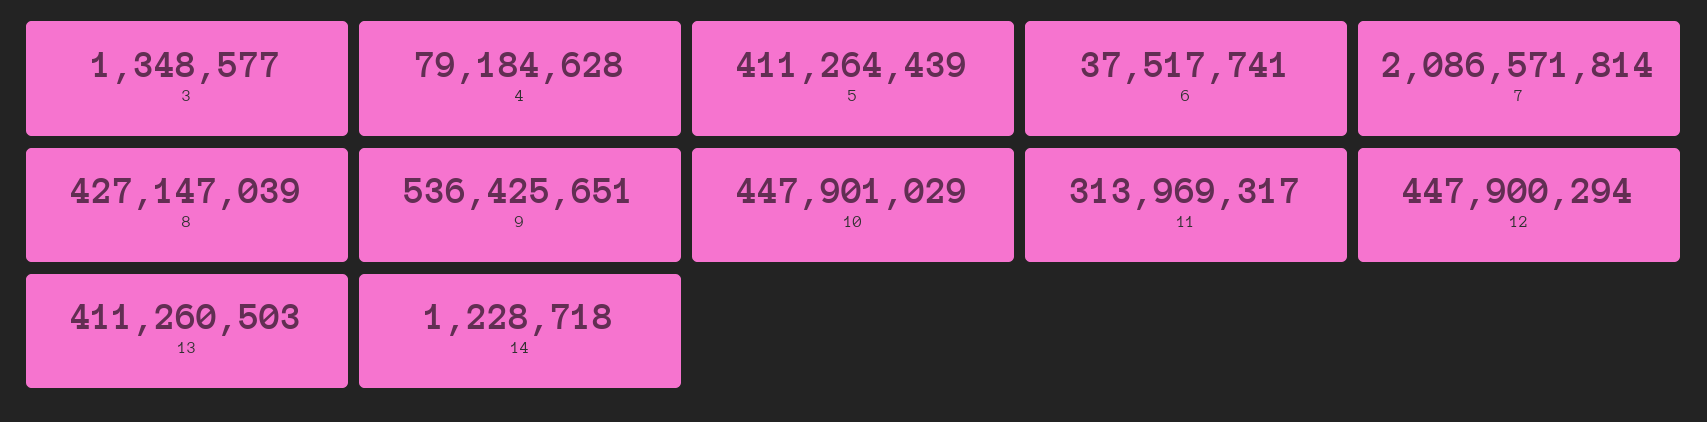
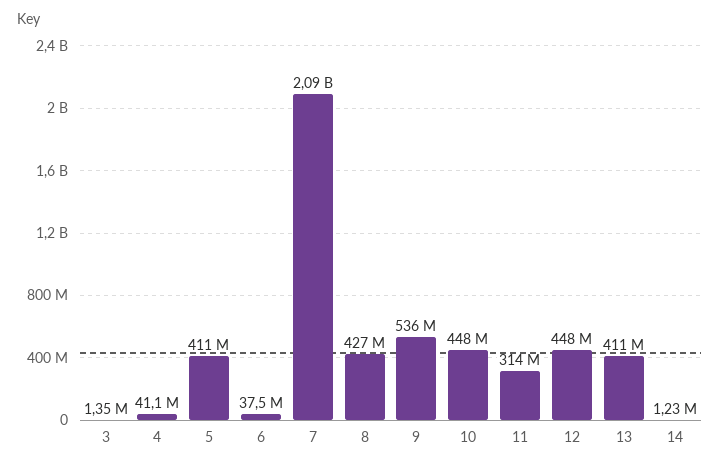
4: 79184628 -> 41100000

